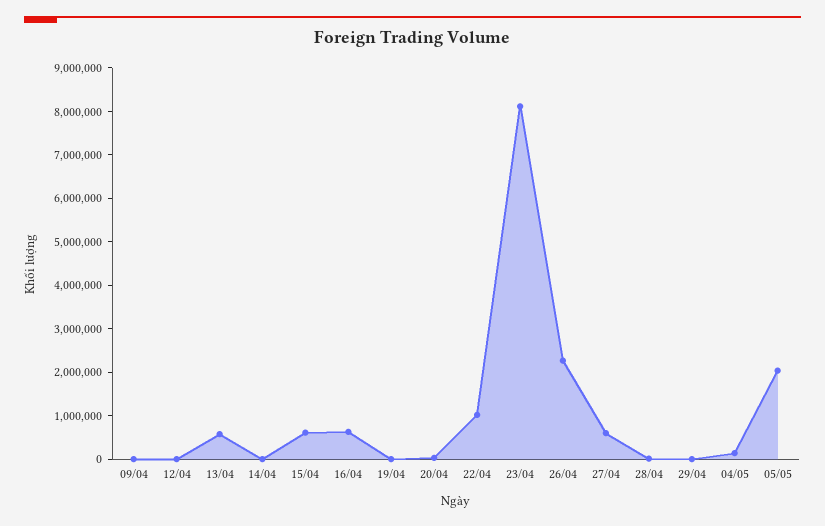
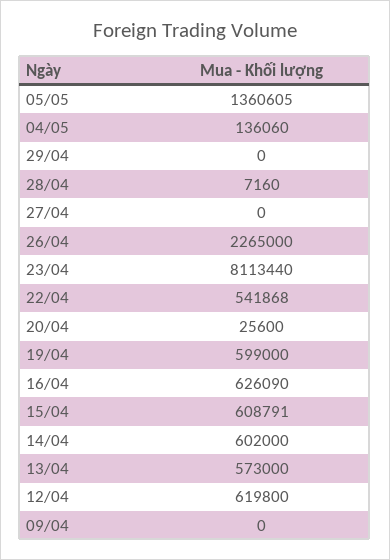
12/04: 0 -> 619800
14/04: 0 -> 602000
19/04: 0 -> 599000
22/04: 1000000 -> 541868
27/04: 600000 -> 0
05/05: 2000000 -> 1360605

